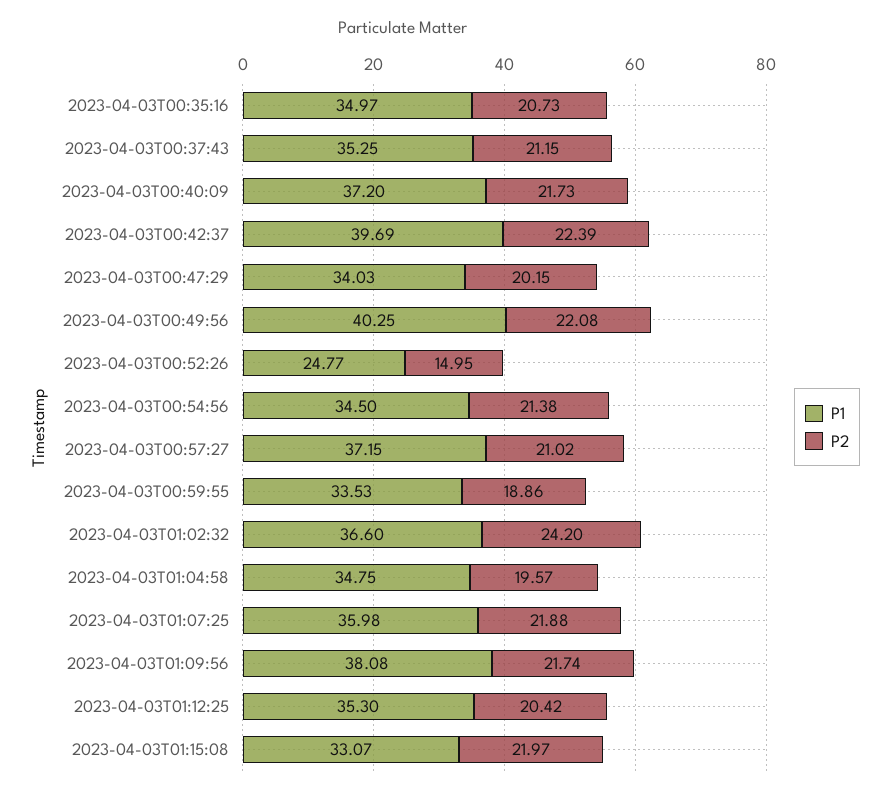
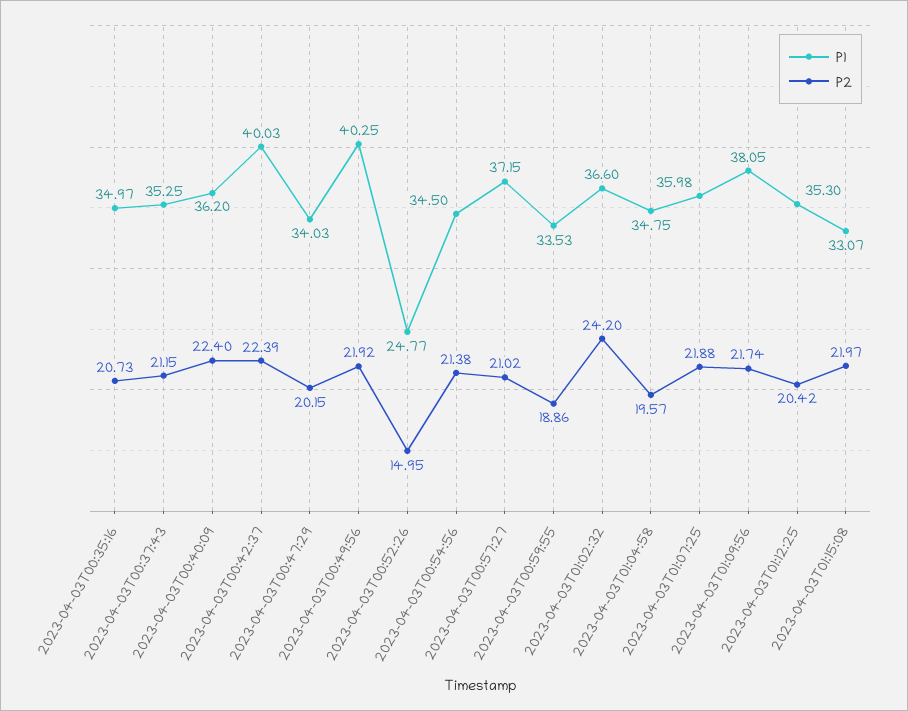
P1, 2023-04-03T00:40:09: 37.2 -> 36.2
P2, 2023-04-03T00:40:09: 21.73 -> 22.4
P1, 2023-04-03T00:42:37: 39.69 -> 40.03
P2, 2023-04-03T00:49:56: 22.08 -> 21.92
P1, 2023-04-03T01:09:56: 38.08 -> 38.05

